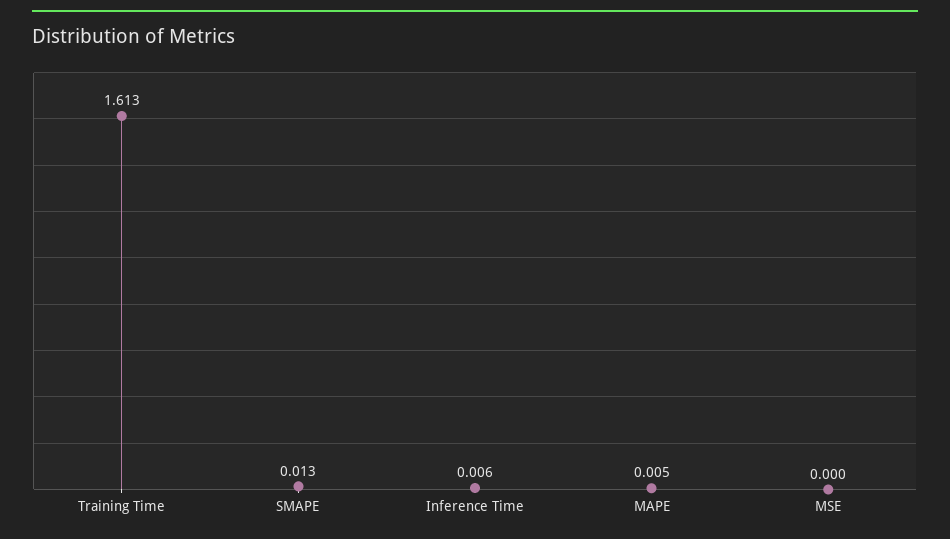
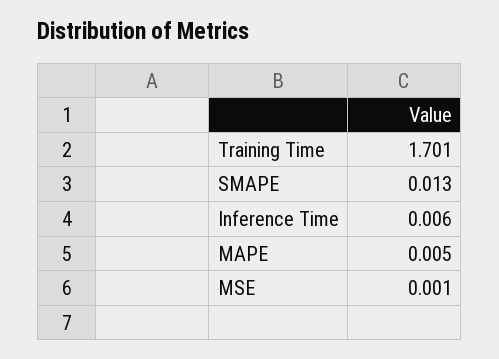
Training Time: 1.613 -> 1.701
MSE: 0 -> 0.001

